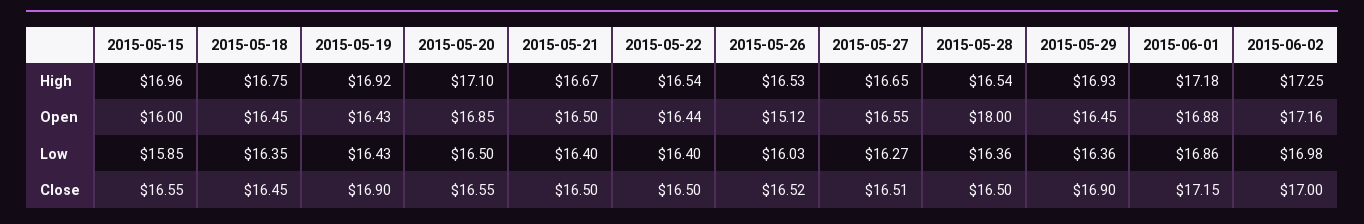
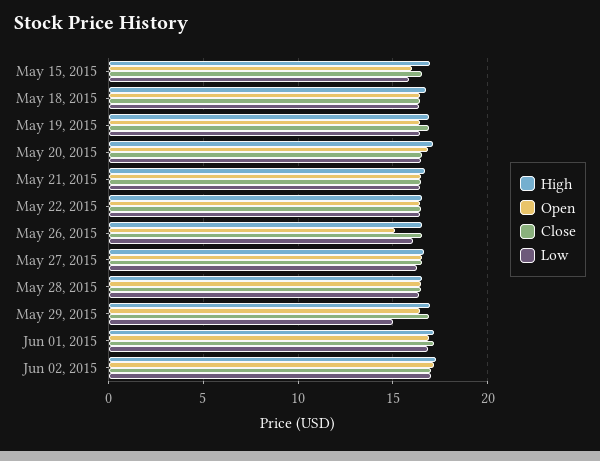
Open, 2015-05-28: 18 -> 16.5
Low, 2015-05-29: 16.36 -> 15

